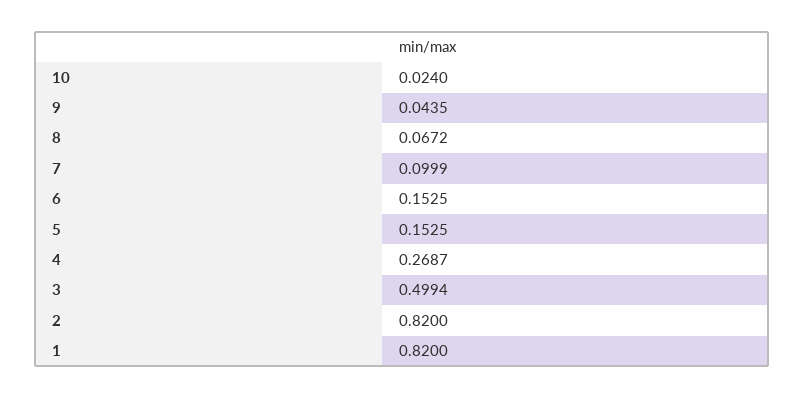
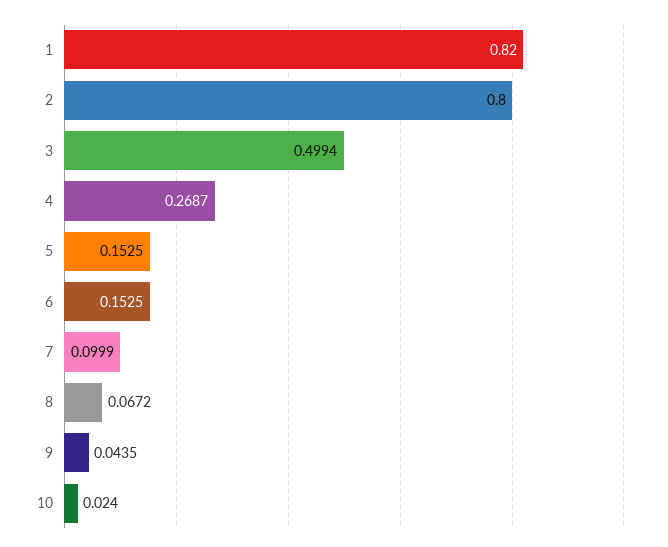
2: 0.82 -> 0.8

